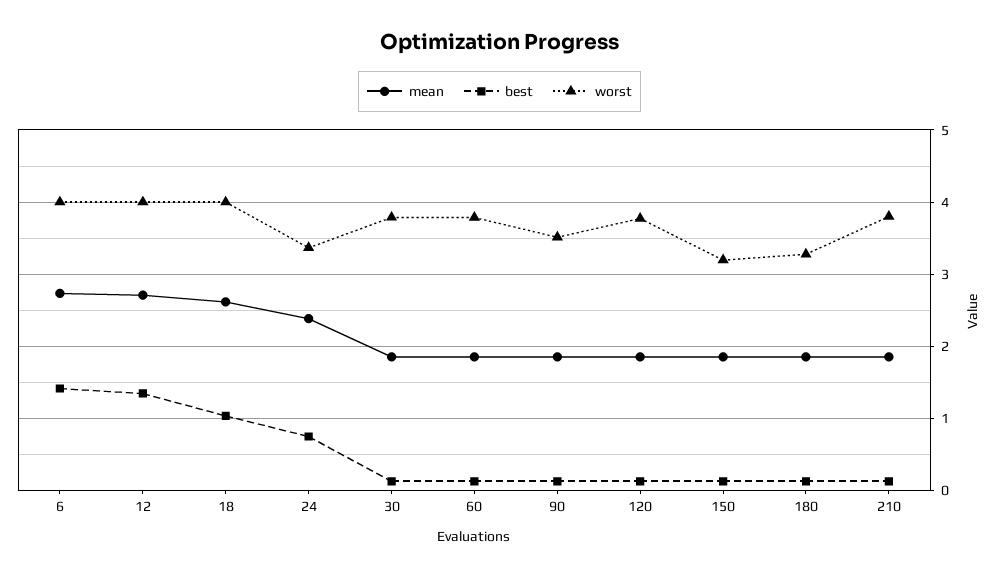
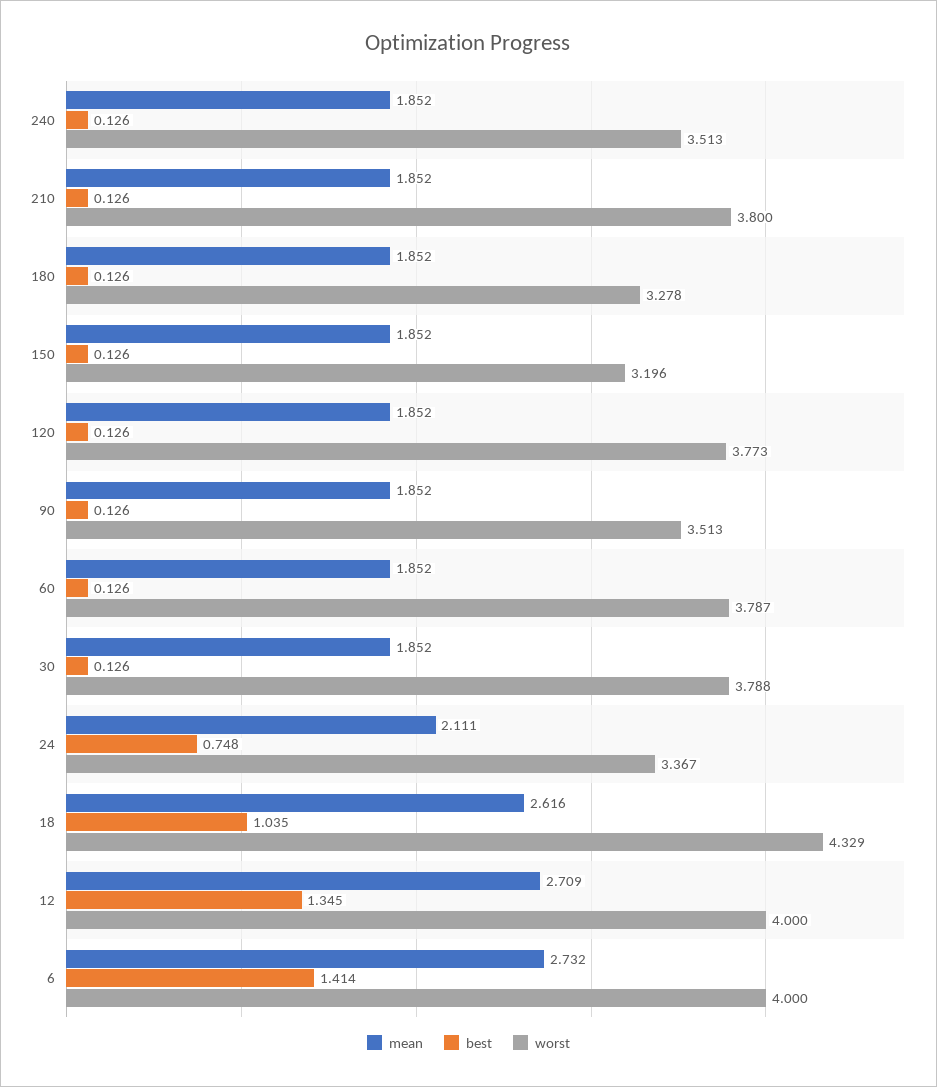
worst, 18: 4 -> 4.329
mean, 24: 2.4 -> 2.111
mean, 240: none -> 1.852
best, 240: none -> 0.126
worst, 240: none -> 3.513

